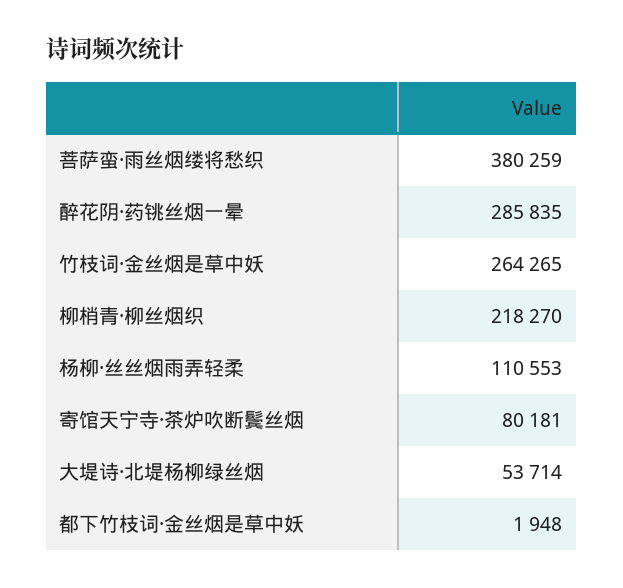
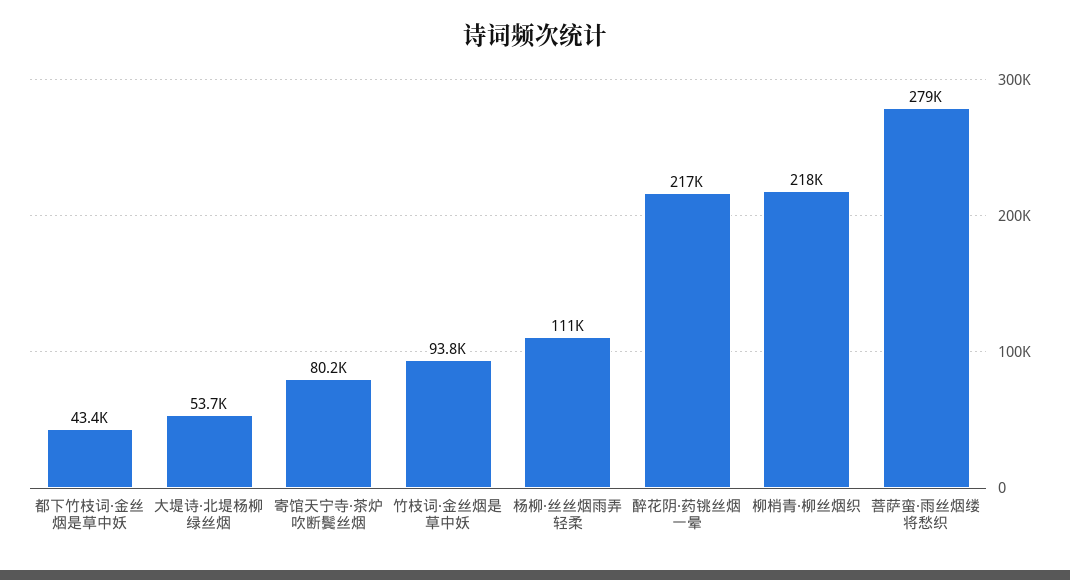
菩萨蛮·雨丝烟缕将愁织: 380259 -> 279000
醉花阴·药铫丝烟一晕: 285835 -> 217000
竹枝词·金丝烟是草中妖: 264265 -> 93800
都下竹枝词·金丝烟是草中妖: 1948 -> 43400

